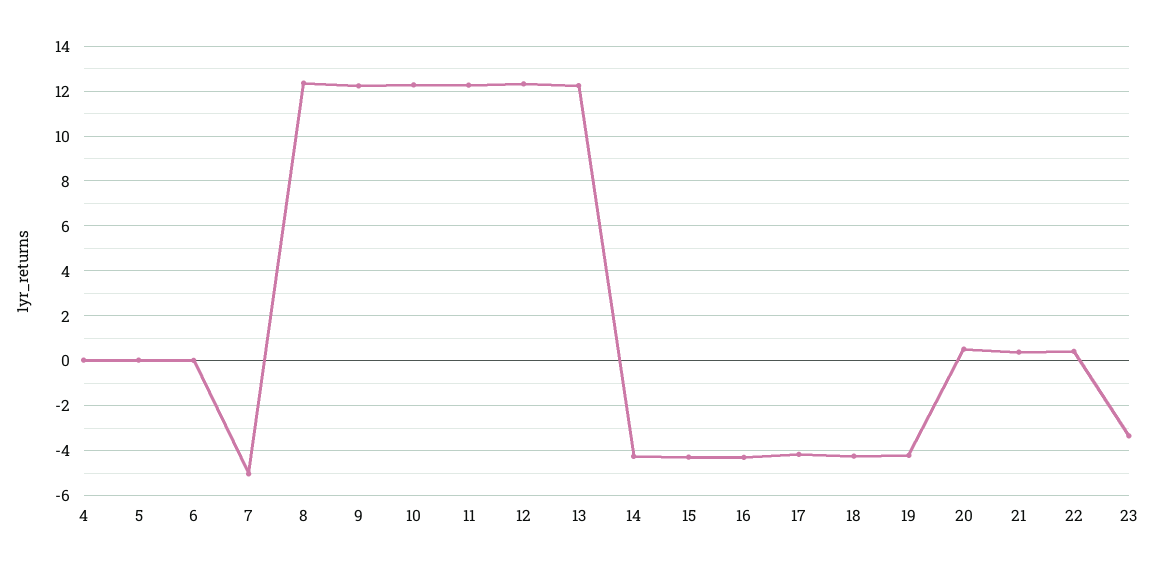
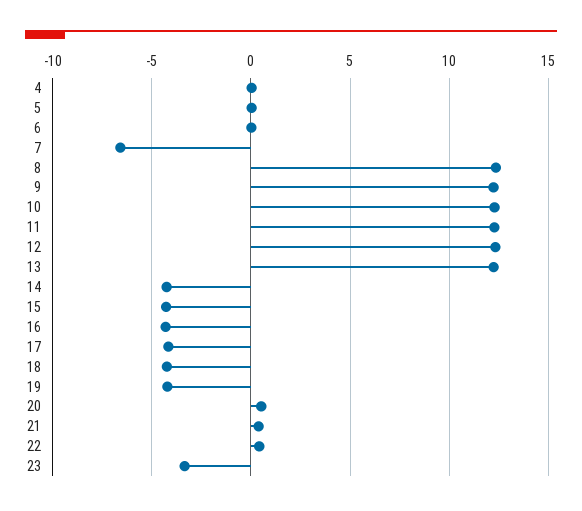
7: -5 -> -6.5

